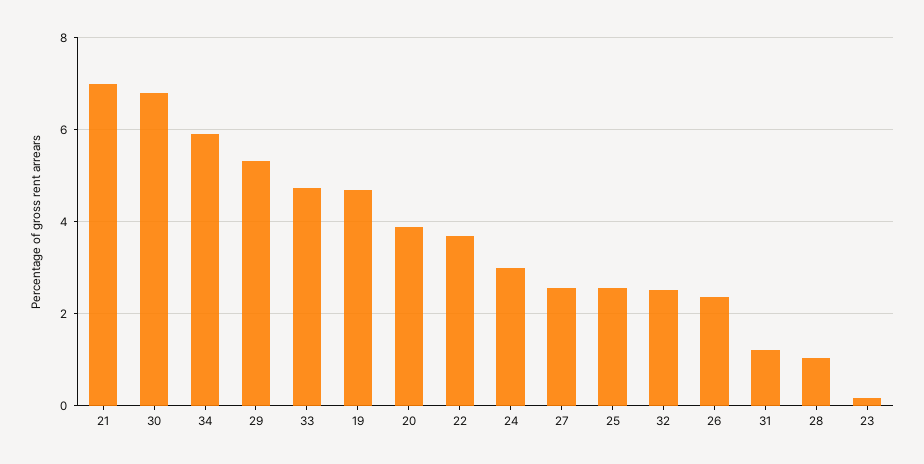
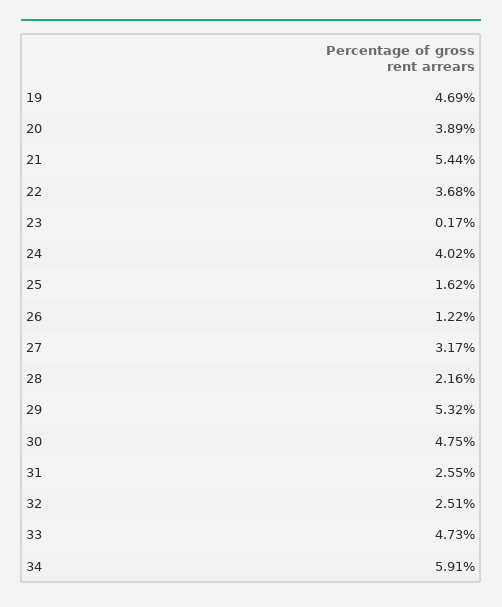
21: 7 -> 5.44
30: 6.8 -> 4.75
24: 3 -> 4.02
27: 2.6 -> 3.17
25: 2.6 -> 1.62
26: 2.4 -> 1.22
31: 1.2 -> 2.55
28: 1 -> 2.16

